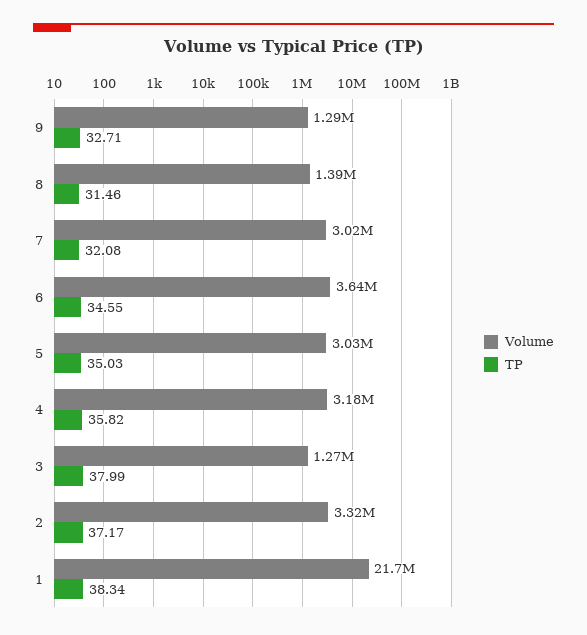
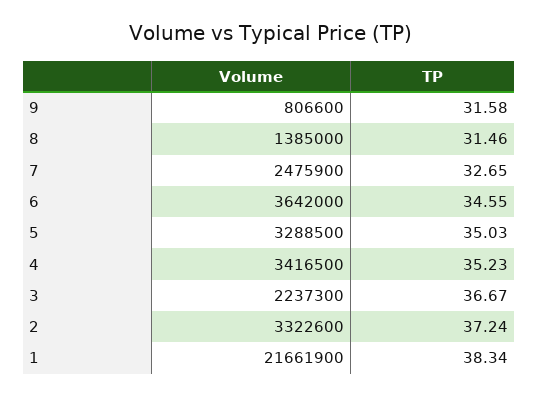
Volume, 9: 1290000 -> 806600
TP, 9: 32.71 -> 31.58
Volume, 7: 3020000 -> 2475900
TP, 7: 32.08 -> 32.65
Volume, 5: 3030000 -> 3288500
Volume, 4: 3180000 -> 3416500
TP, 4: 35.82 -> 35.23
Volume, 3: 1270000 -> 2237300
TP, 3: 37.99 -> 36.67
TP, 2: 37.17 -> 37.24

